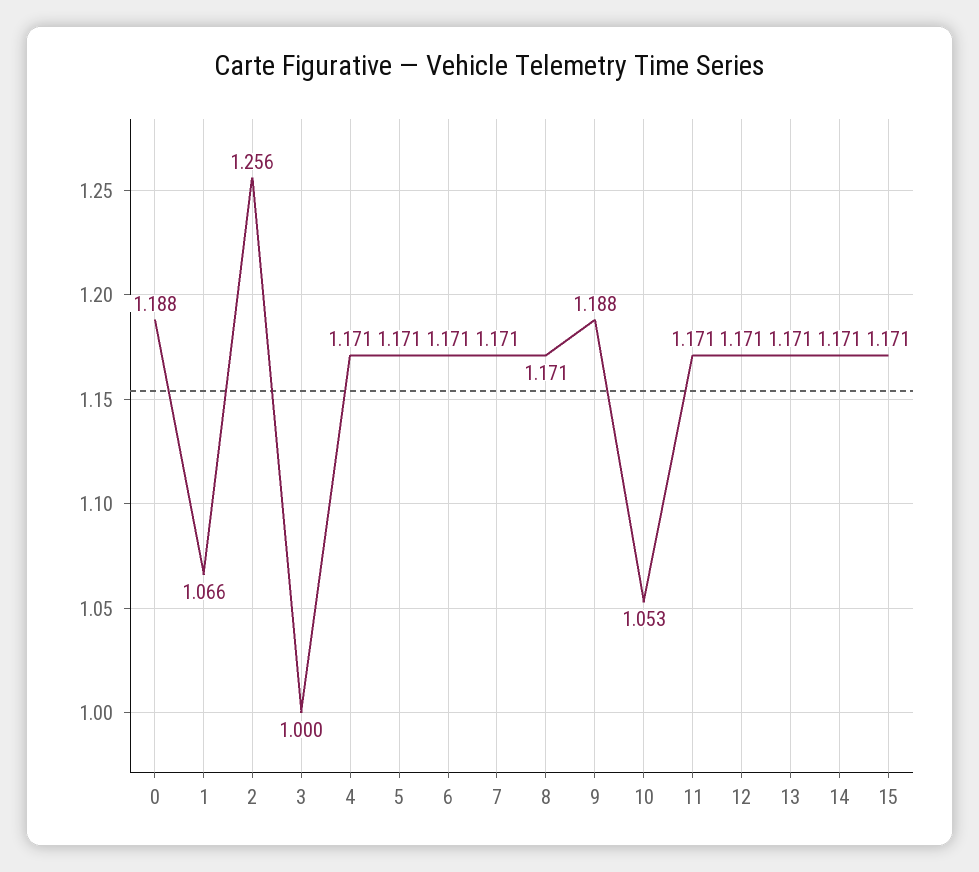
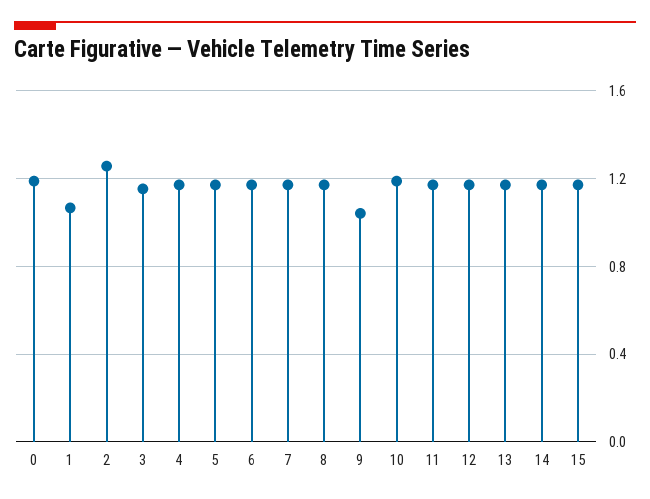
3: 1 -> 1.15
9: 1.188 -> 1.05
10: 1.053 -> 1.2

